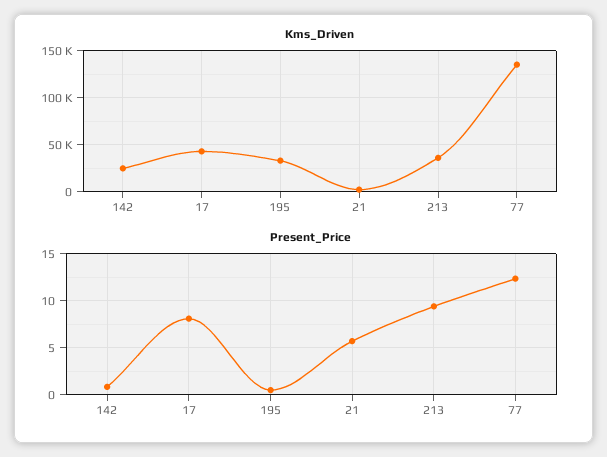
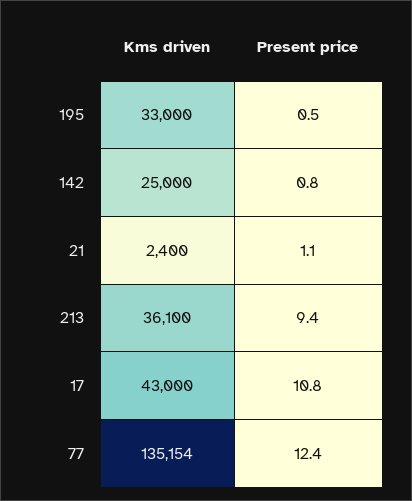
Present_Price, 17: 8 -> 10.8
Present_Price, 21: 6 -> 1.1

